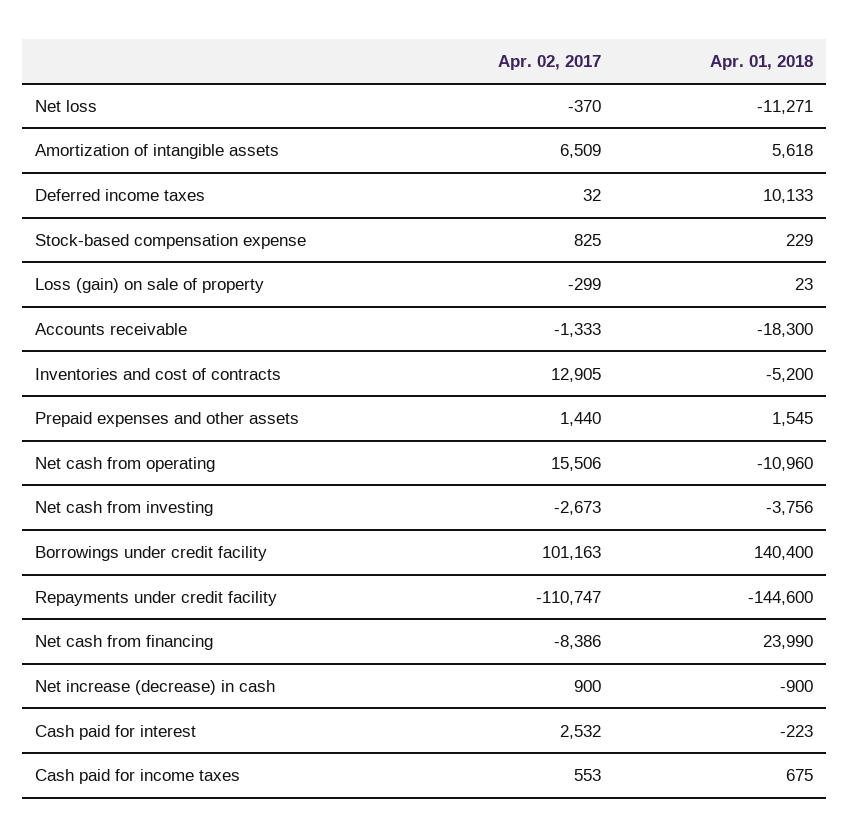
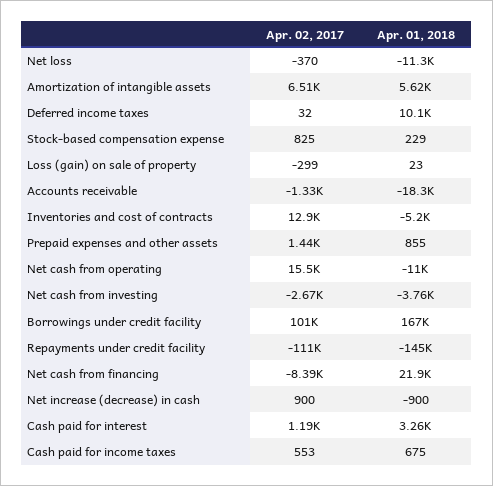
Apr. 01, 2018, Prepaid expenses and other assets: 1545 -> 855
Apr. 01, 2018, Borrowings under credit facility: 140400 -> 167000
Apr. 01, 2018, Net cash from financing: 23990 -> 21900
Apr. 02, 2017, Cash paid for interest: 2532 -> 1190
Apr. 01, 2018, Cash paid for interest: -223 -> 3260

